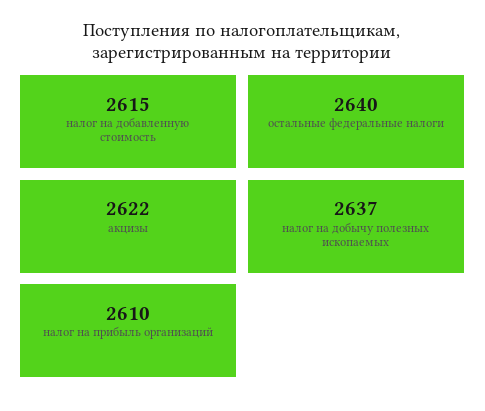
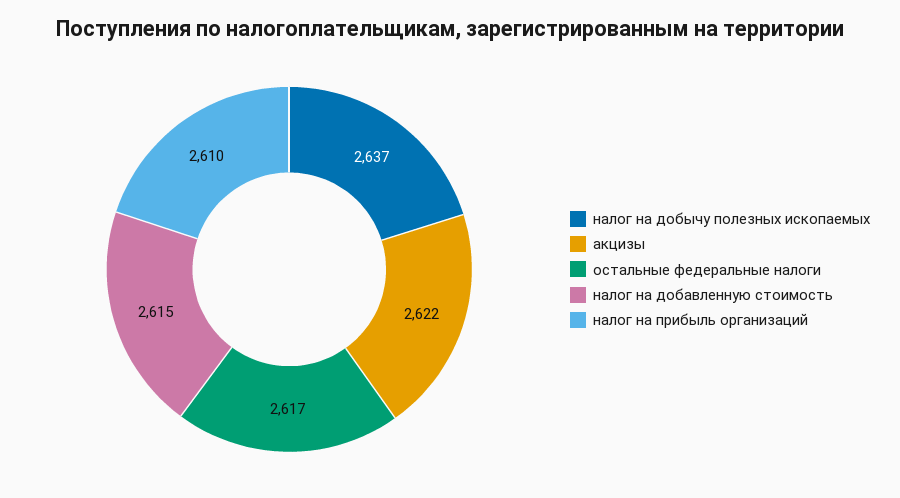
остальные федеральные налоги: 2640 -> 2617

